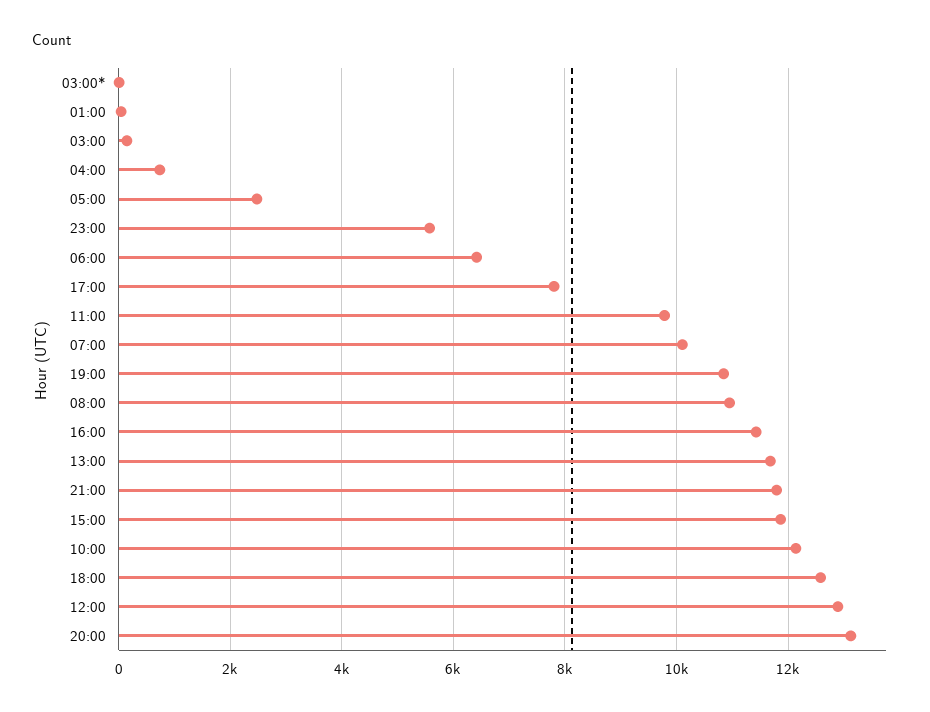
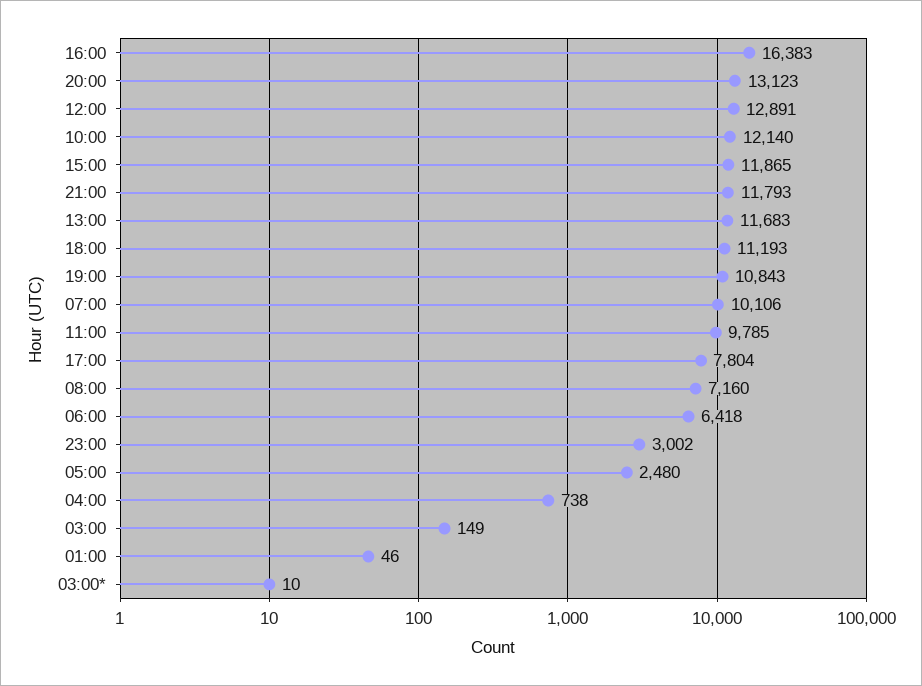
23:00: 5600 -> 3002
08:00: 11000 -> 7160
16:00: 11400 -> 16383
18:00: 12600 -> 11193

